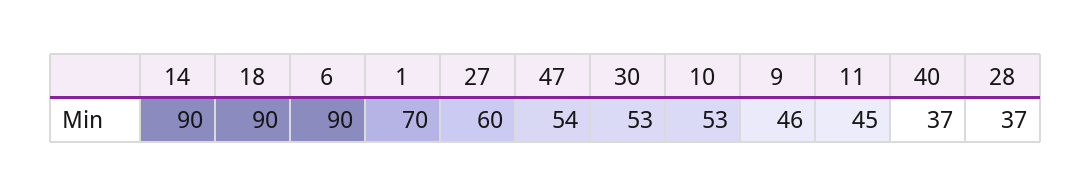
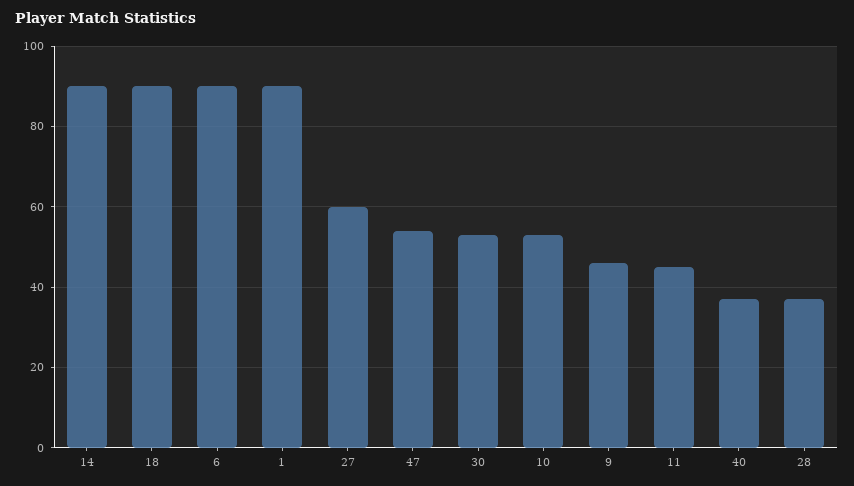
1: 70 -> 90

